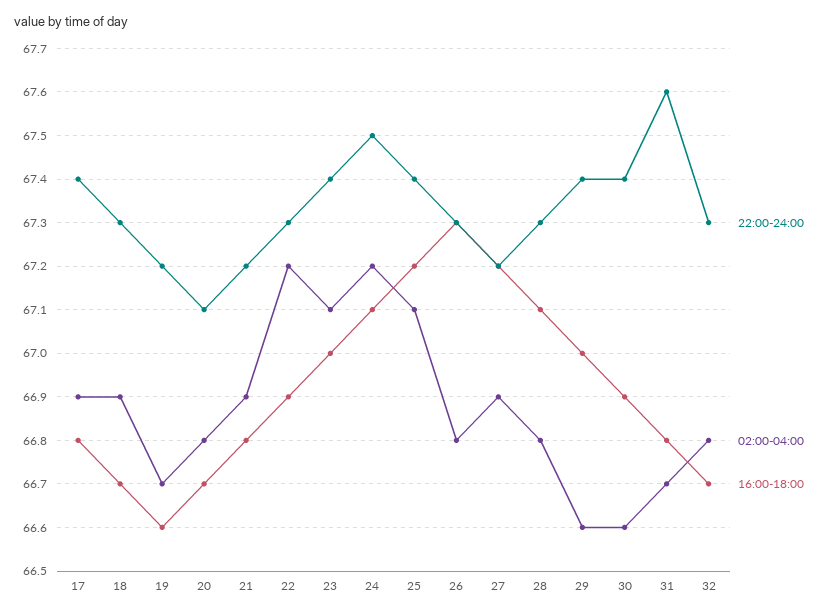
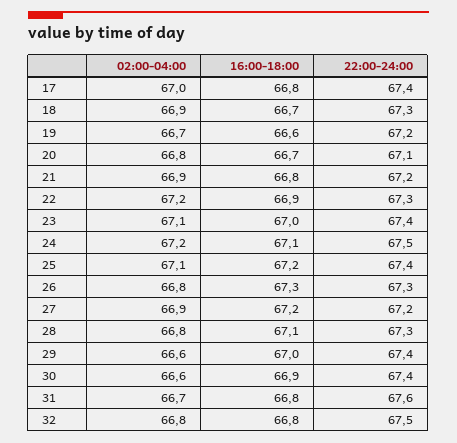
02:00-04:00, 17: 66.9 -> 67
22:00-24:00, 32: 67.3 -> 67.5
16:00-18:00, 32: 66.7 -> 66.8

